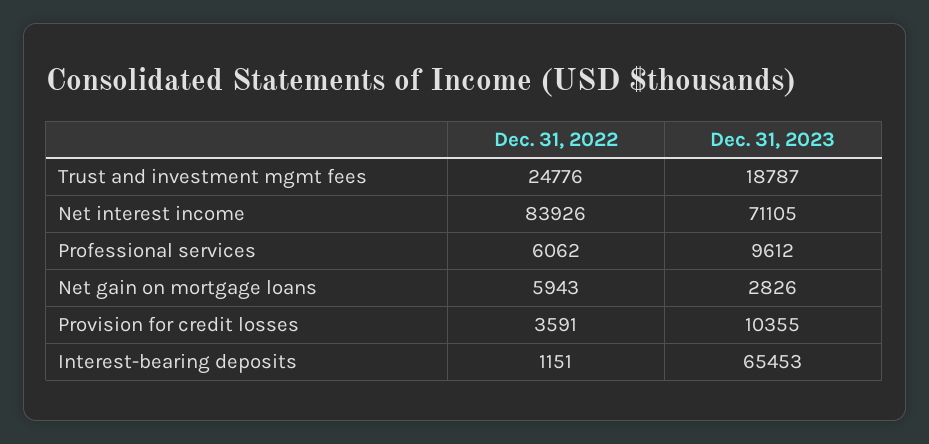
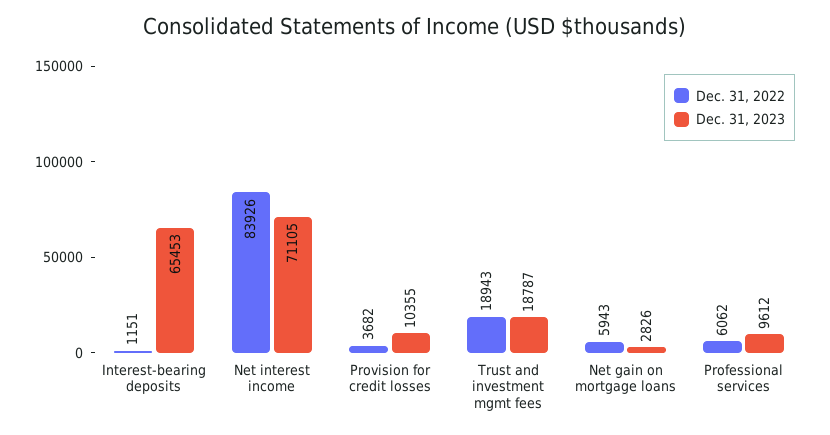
Dec. 31, 2022, Trust and investment mgmt fees: 24776 -> 18943
Dec. 31, 2022, Provision for credit losses: 3591 -> 3682

